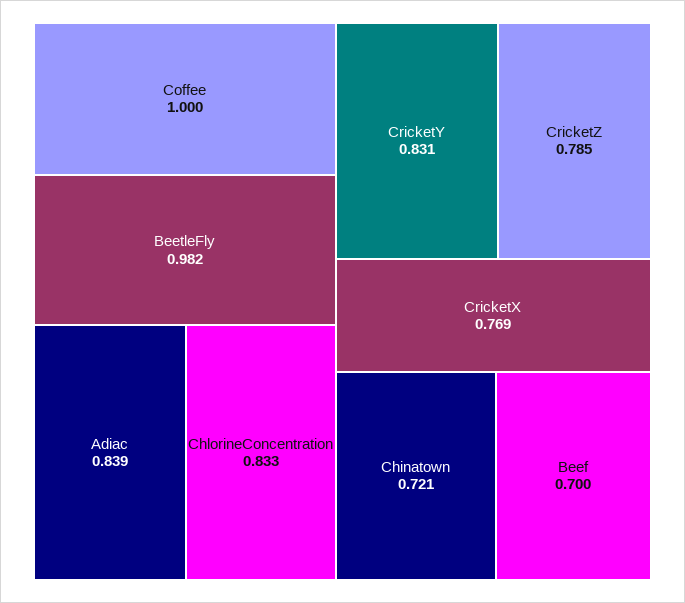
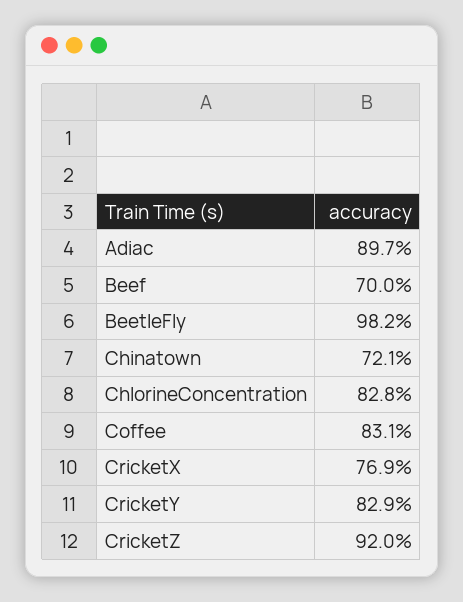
Coffee: 1 -> 0.831
Adiac: 0.839 -> 0.897
ChlorineConcentration: 0.833 -> 0.828
CricketY: 0.831 -> 0.829
CricketZ: 0.785 -> 0.92

